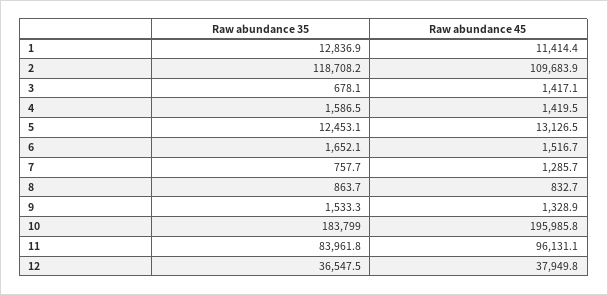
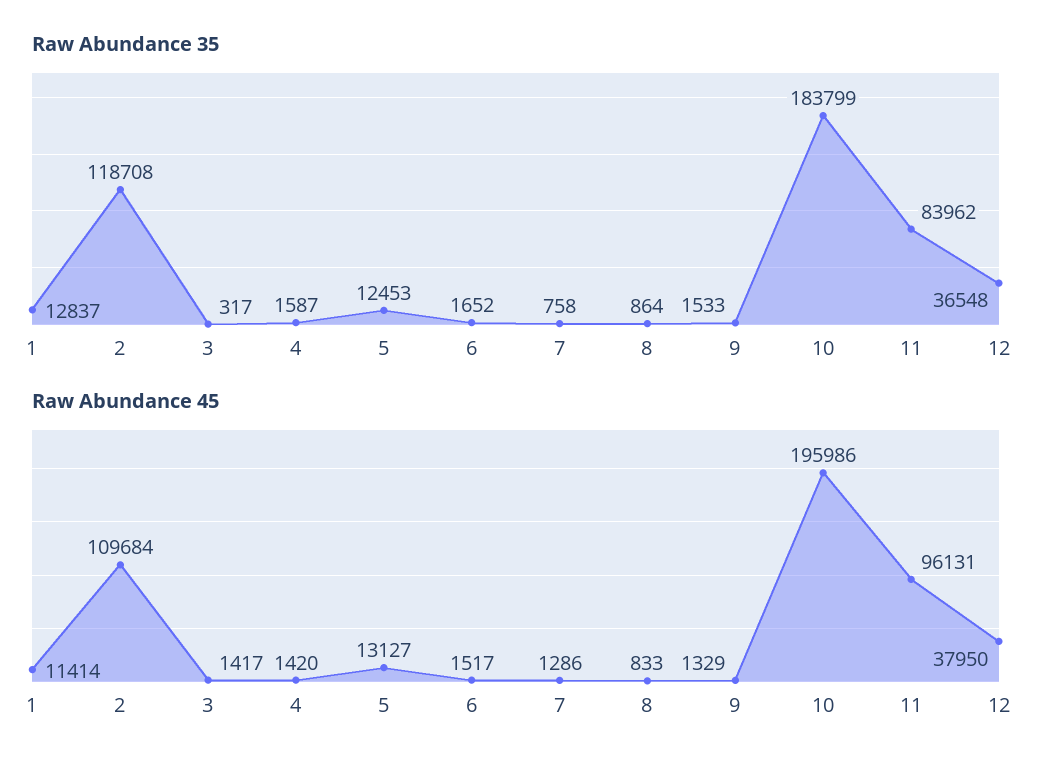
Raw abundance 35, 3: 678.1 -> 317

